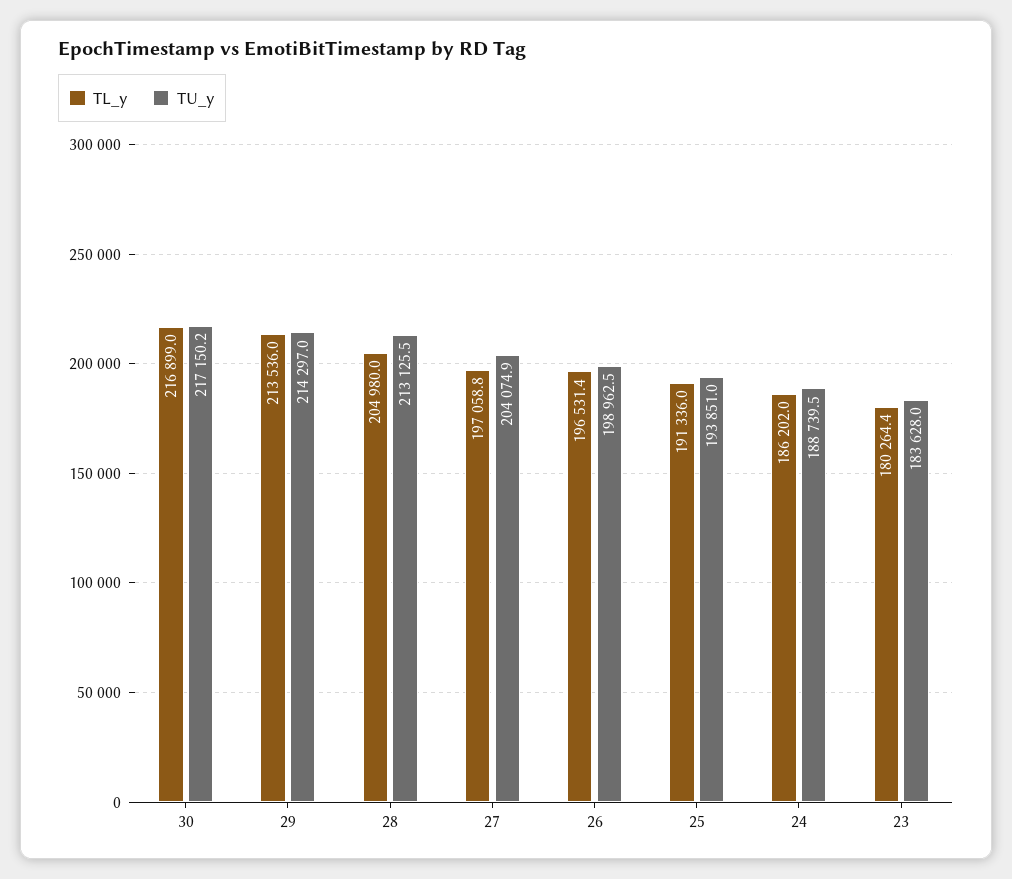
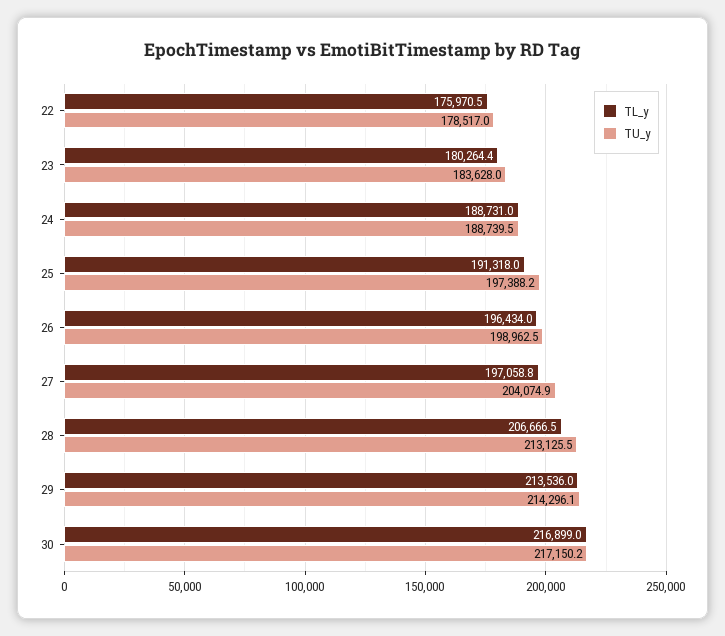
TU_y, 29: 214297 -> 214296.1
TL_y, 28: 204980 -> 206666.5
TL_y, 26: 196531.4 -> 196434
TL_y, 25: 191336 -> 191318
TU_y, 25: 193851 -> 197388.2
TL_y, 24: 186202 -> 188731
TL_y, 22: none -> 175970.5
TU_y, 22: none -> 178517

